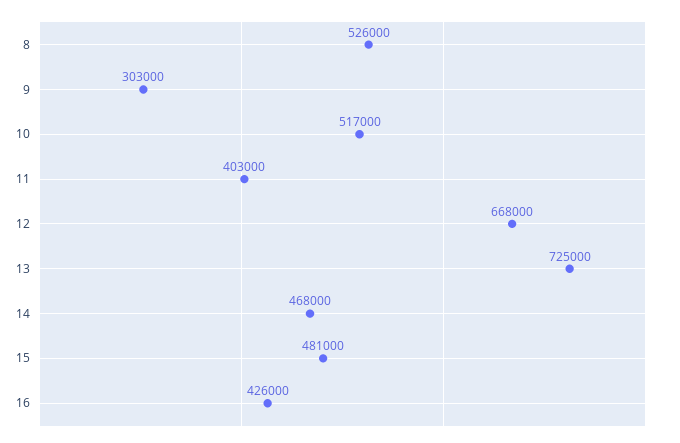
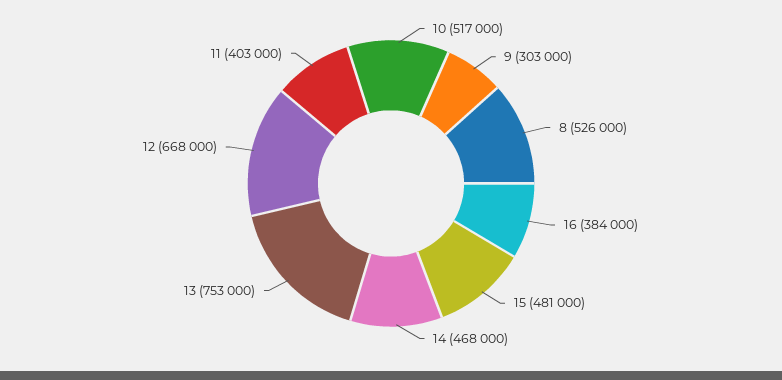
13: 725000 -> 753000
16: 426000 -> 384000

